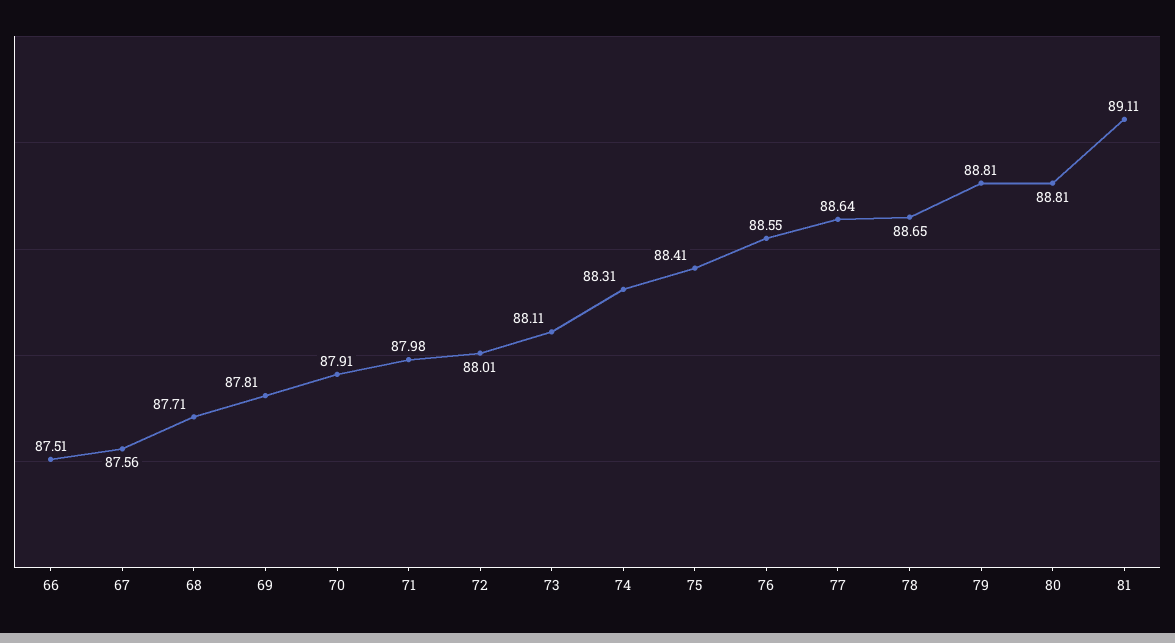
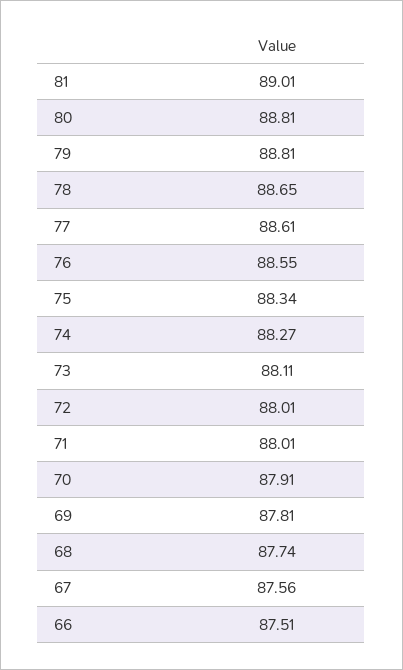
68: 87.71 -> 87.74
71: 87.98 -> 88.01
74: 88.31 -> 88.27
75: 88.41 -> 88.34
77: 88.64 -> 88.61
81: 89.11 -> 89.01

